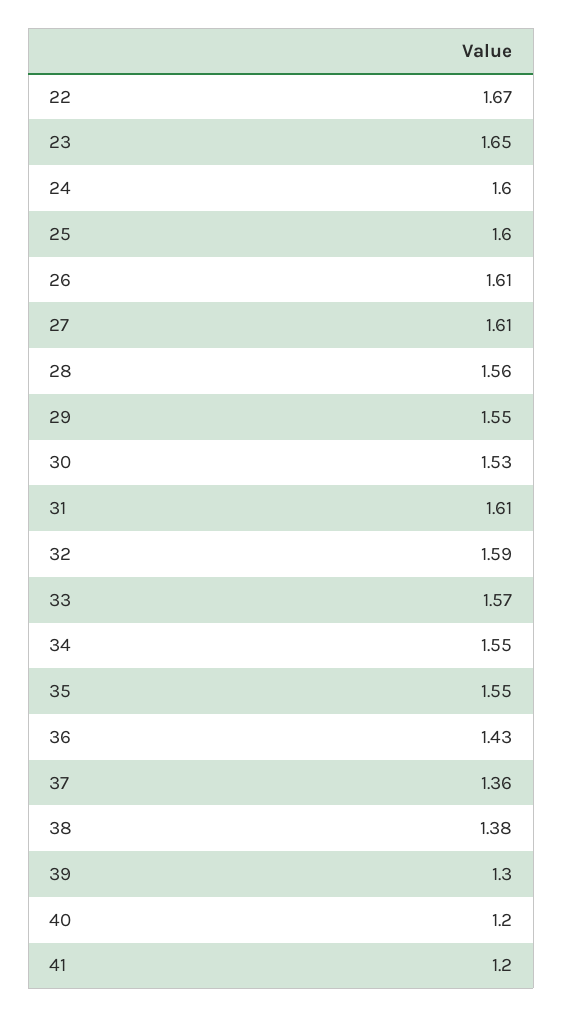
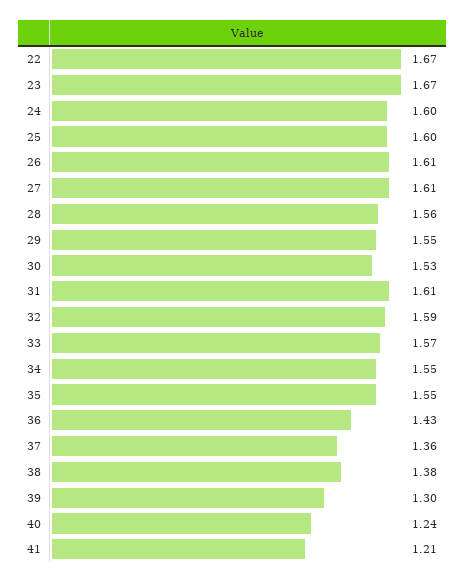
23: 1.65 -> 1.67
40: 1.2 -> 1.24
41: 1.2 -> 1.21

